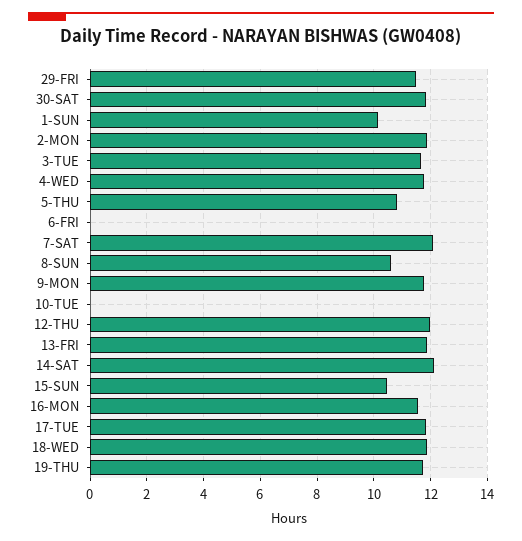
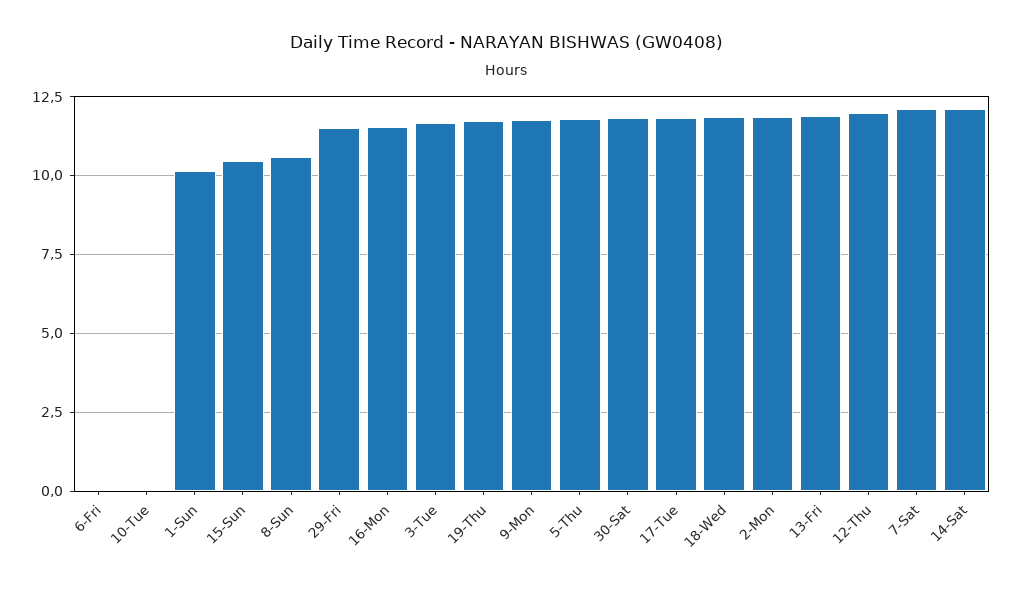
4-WED: 11.75 -> none
5-THU: 10.75 -> 11.75

